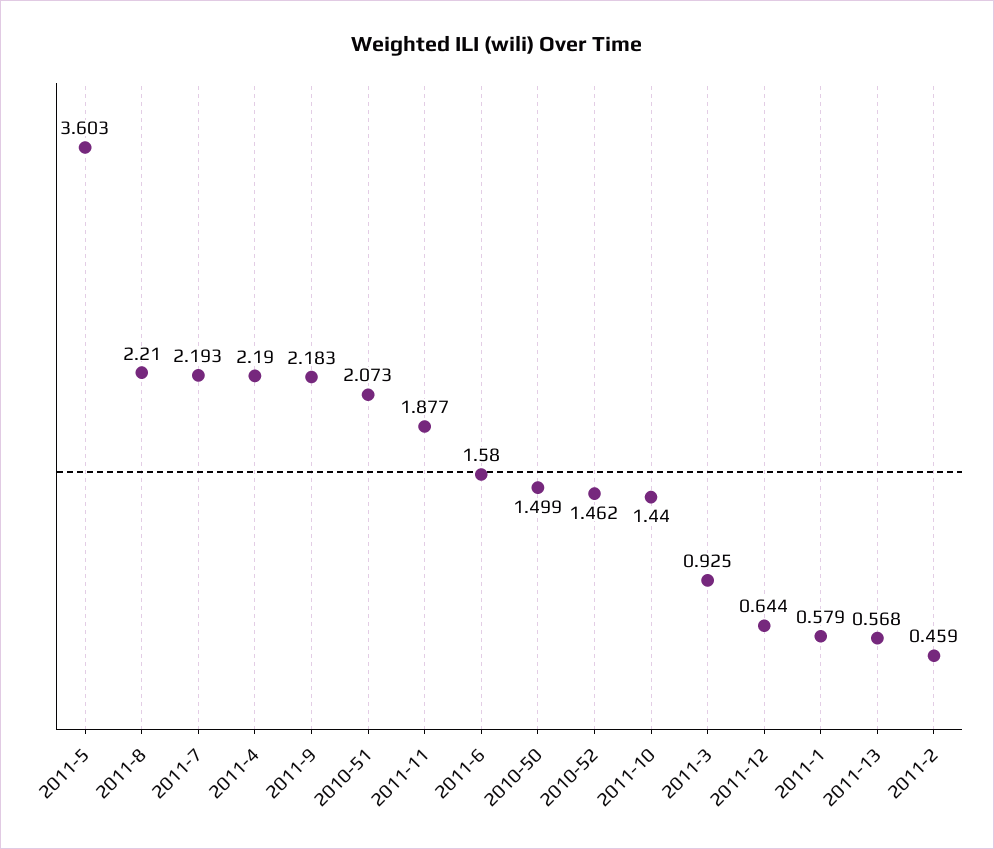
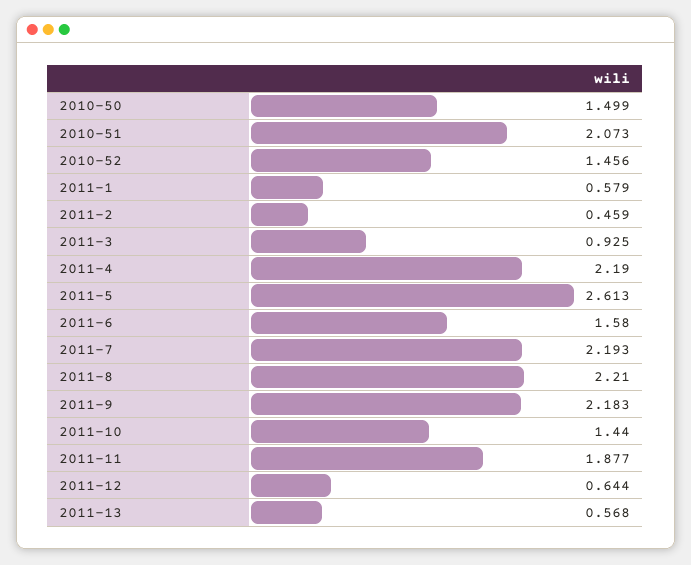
2011-5: 3.603 -> 2.613
2010-52: 1.462 -> 1.456

